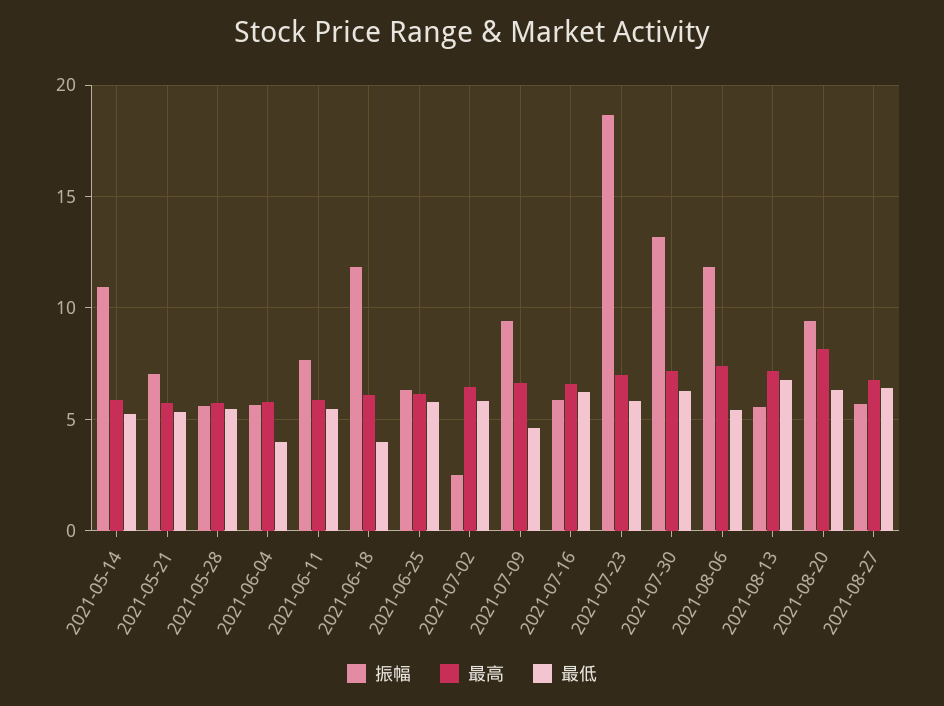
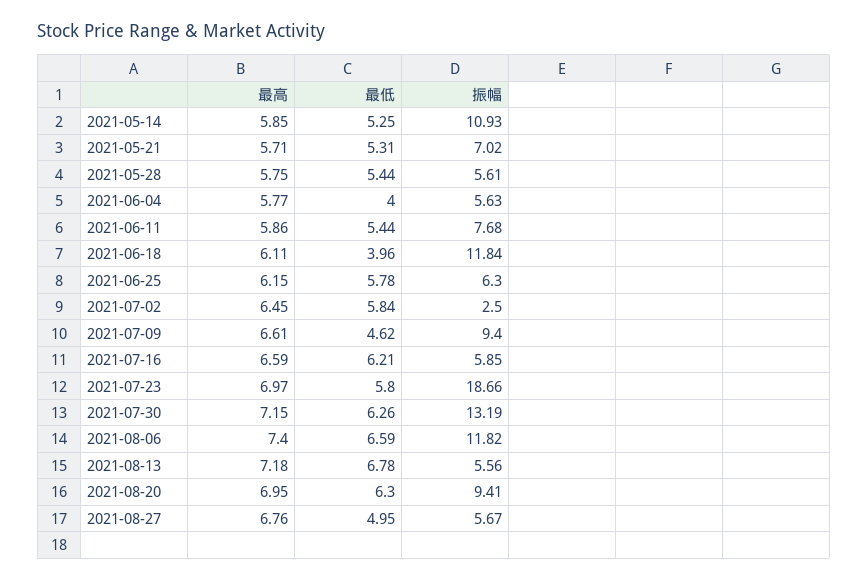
最低, 2021-08-06: 5.5 -> 6.59
最高, 2021-08-20: 8 -> 6.95
最低, 2021-08-27: 6.5 -> 4.95

